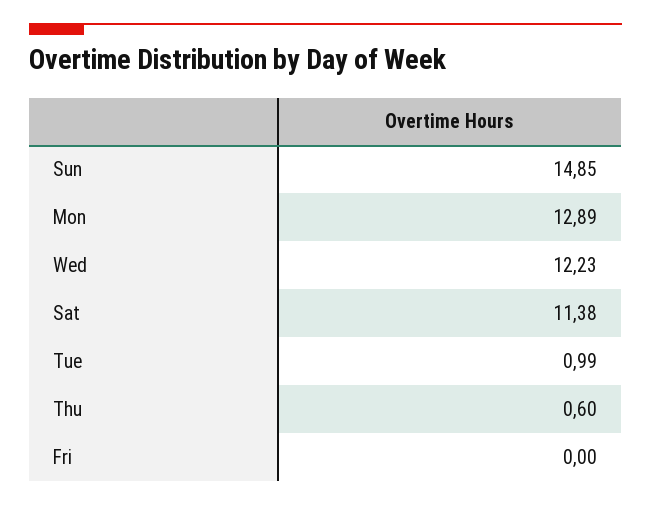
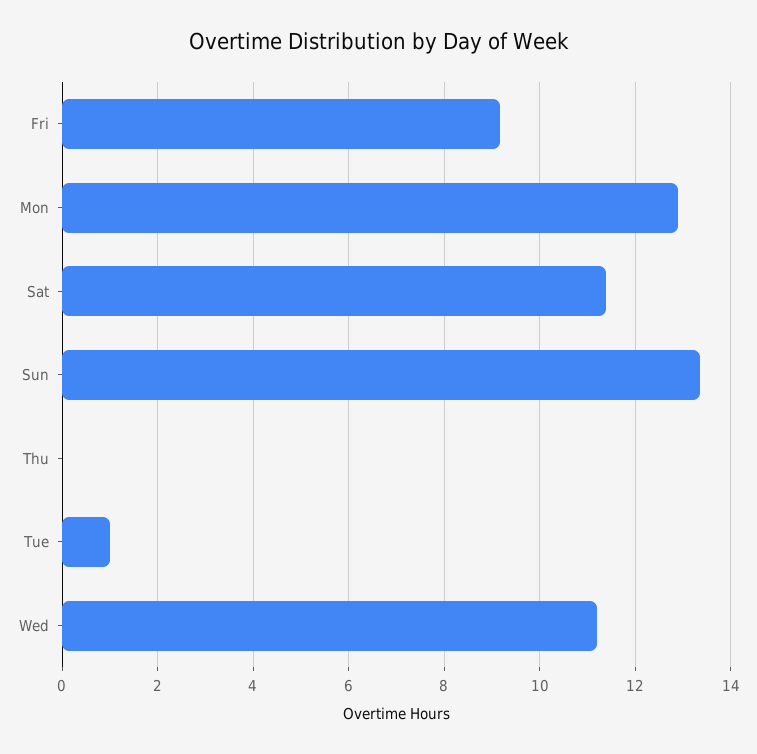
Sun: 14.85 -> 13.4
Wed: 12.23 -> 11.2
Thu: 0.6 -> 0
Fri: 0 -> 9.2

